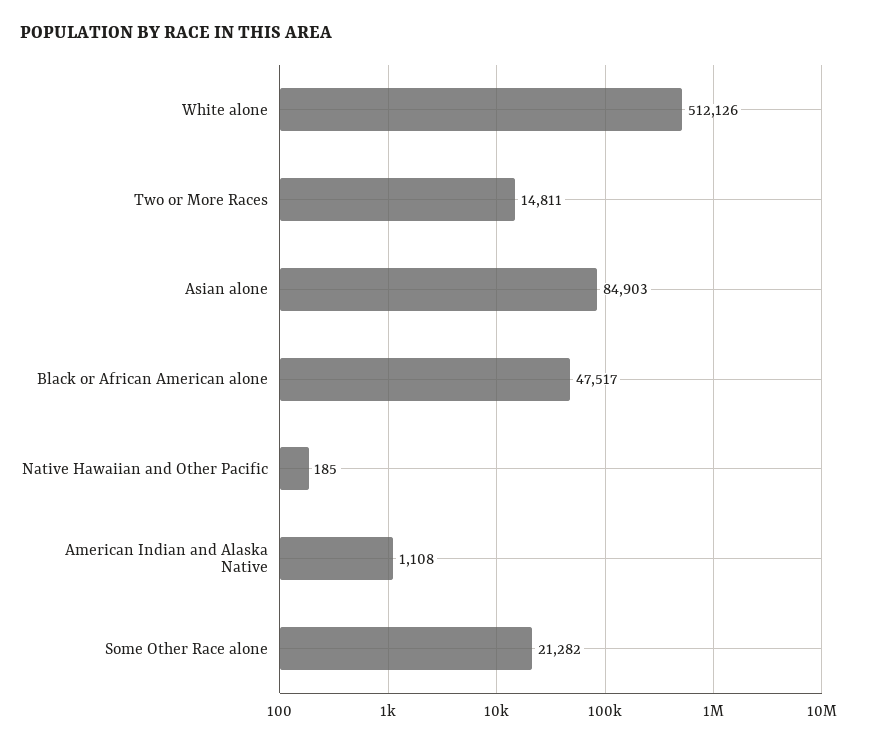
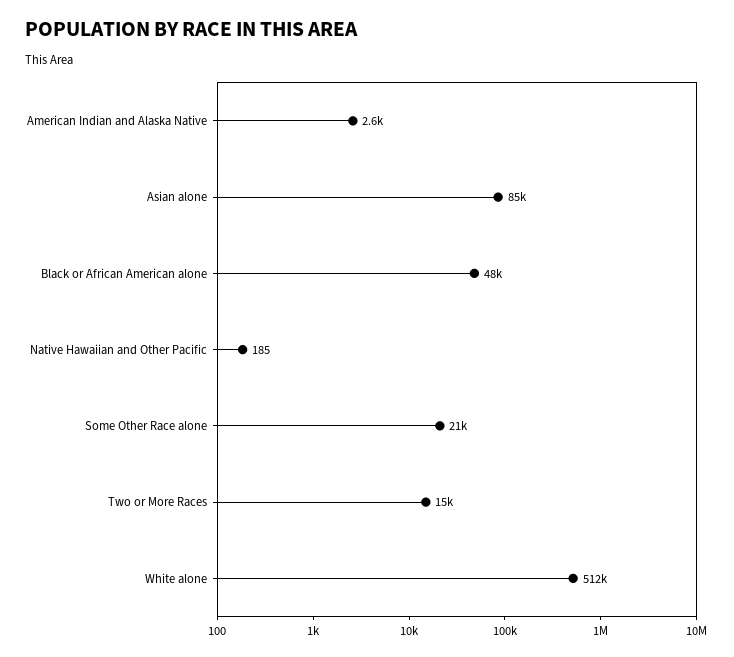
American Indian and Alaska Native: 1108 -> 2600

